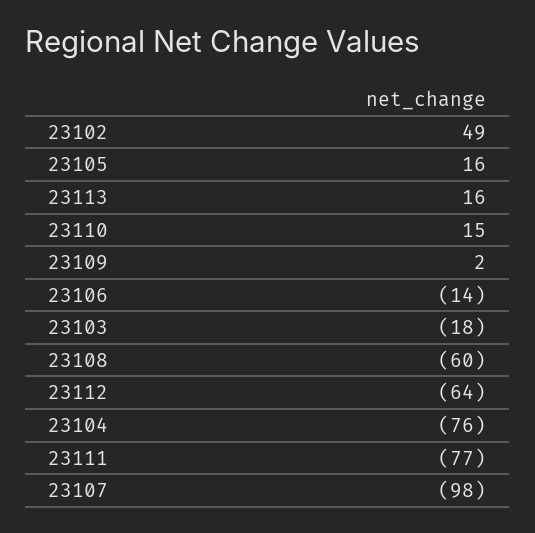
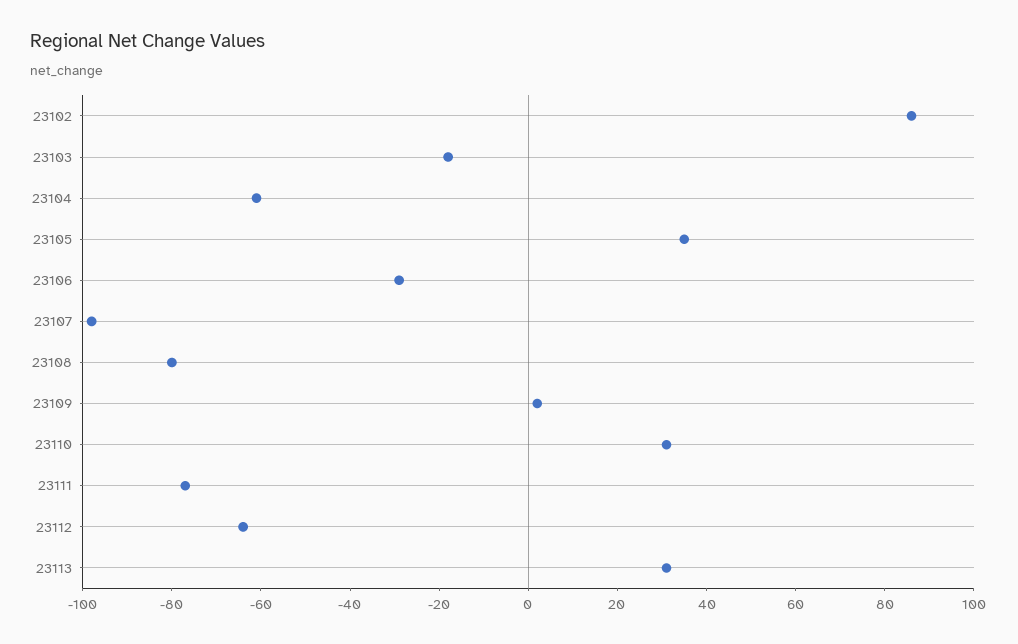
23102: 49 -> 85
23105: 16 -> 35
23113: 16 -> 30
23110: 15 -> 30
23106: -14 -> -30
23108: -60 -> -80
23104: -76 -> -60

